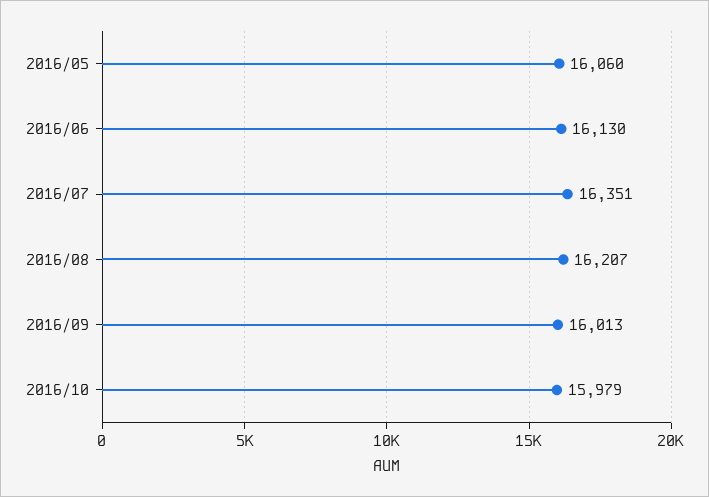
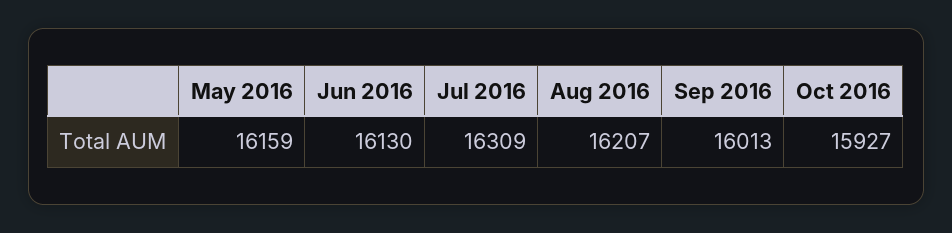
2016/05: 16060 -> 16159
2016/07: 16351 -> 16309
2016/10: 15979 -> 15927

